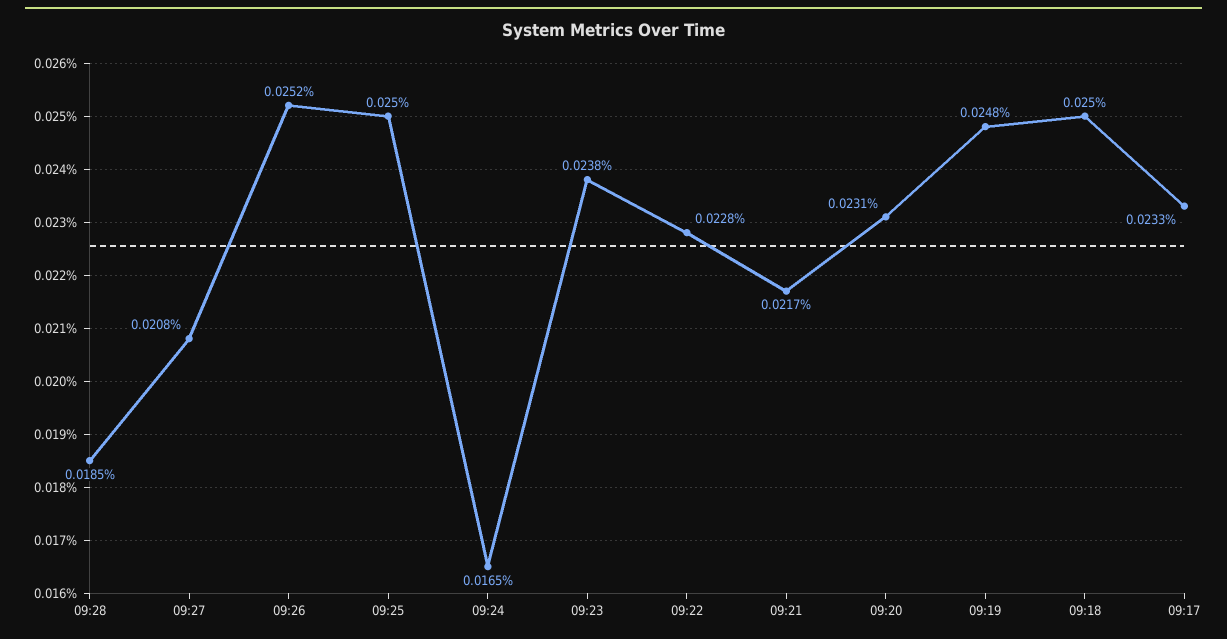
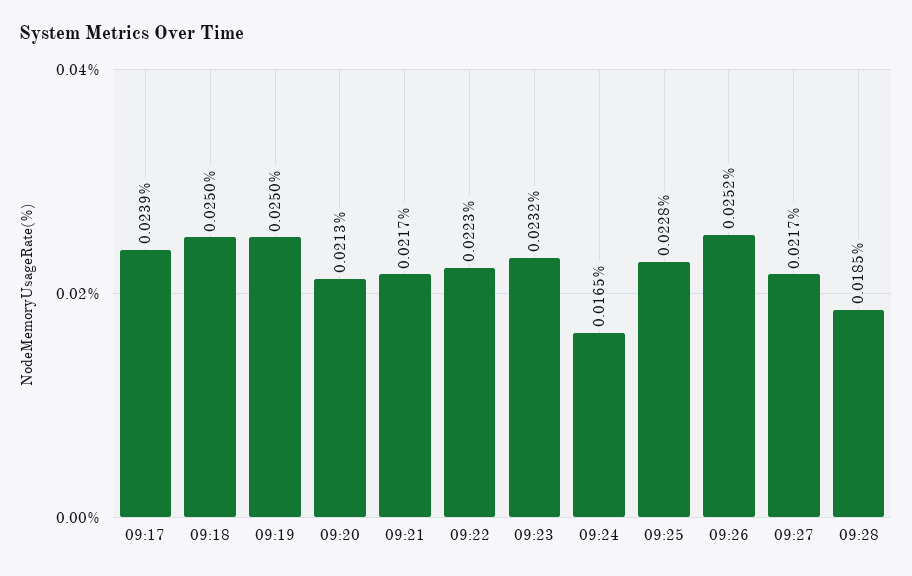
09:27: 0.0208 -> 0.0217
09:25: 0.025 -> 0.0228
09:23: 0.0238 -> 0.0232
09:22: 0.0228 -> 0.0223
09:20: 0.0231 -> 0.0213
09:19: 0.0248 -> 0.025
09:17: 0.0233 -> 0.0239

